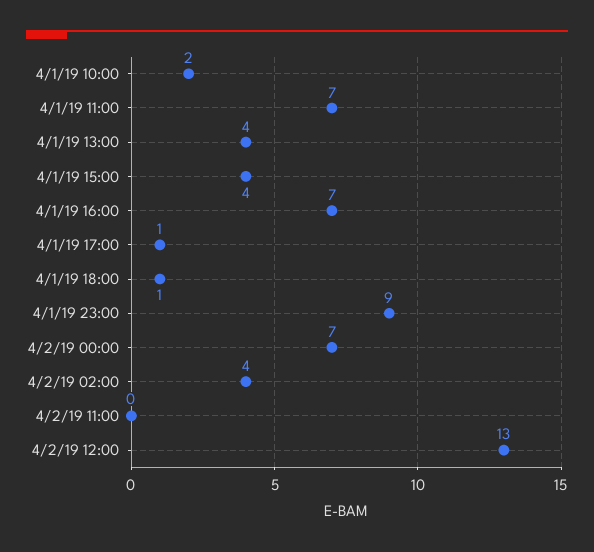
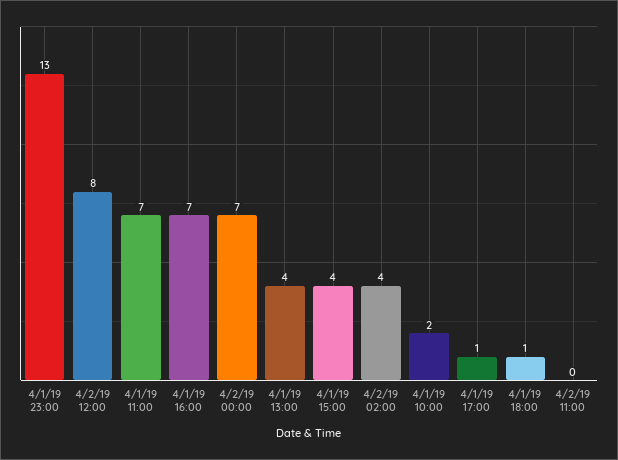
4/1/19 23:00: 9 -> 13
4/2/19 12:00: 13 -> 8

